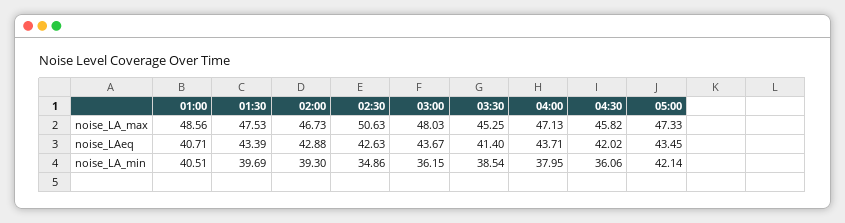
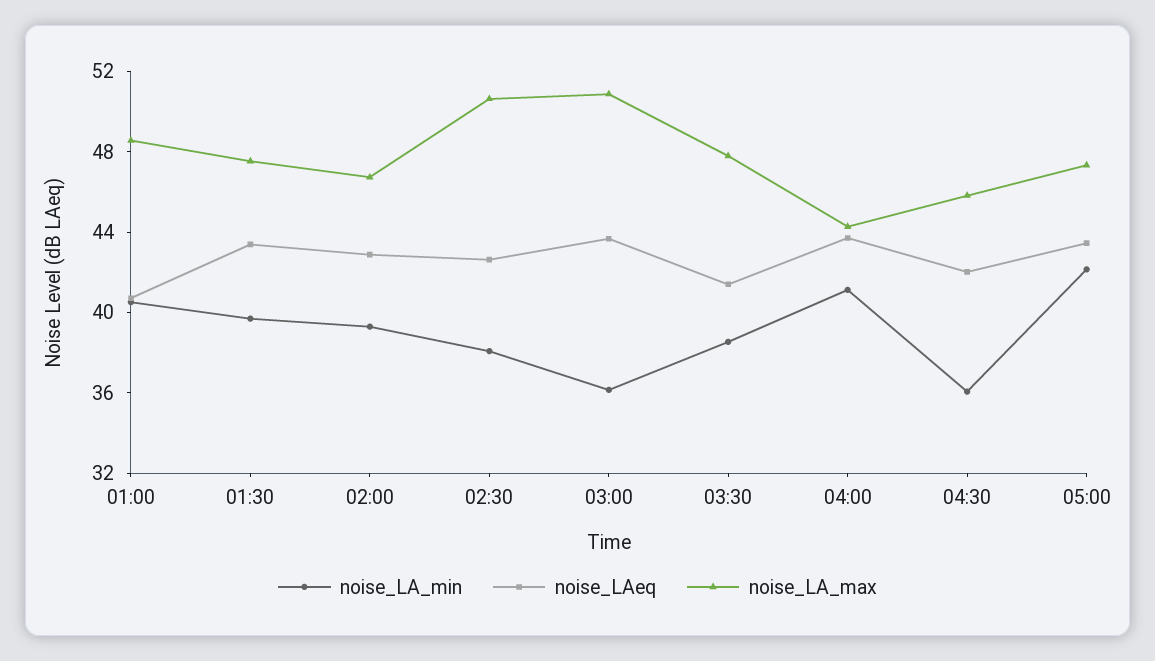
noise_LA_max, 03:00: 48.03 -> 51
noise_LA_max, 03:30: 45.25 -> 48
noise_LA_max, 04:00: 47.13 -> 44
noise_LA_min, 02:30: 34.86 -> 38
noise_LA_min, 04:00: 37.95 -> 41

